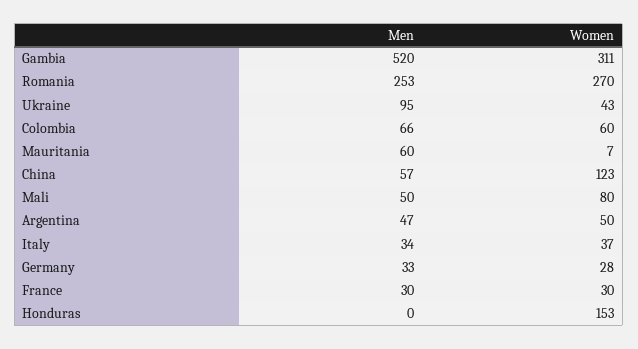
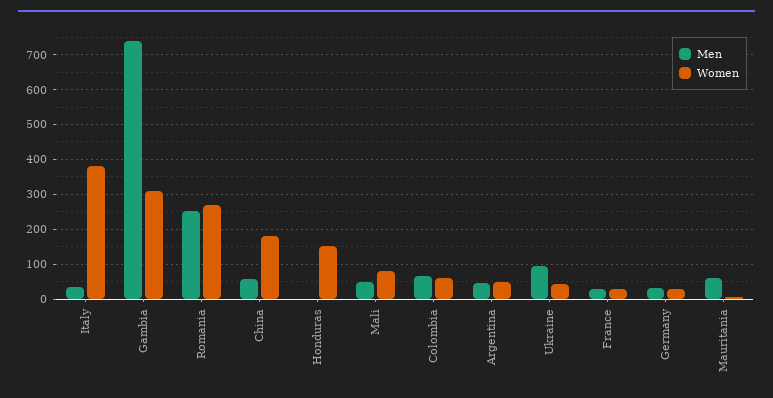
Men, Gambia: 520 -> 740
Women, China: 123 -> 180
Women, Italy: 37 -> 380

